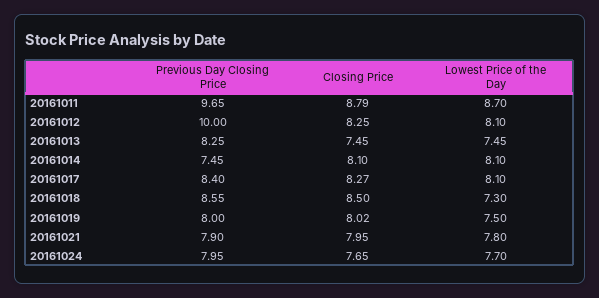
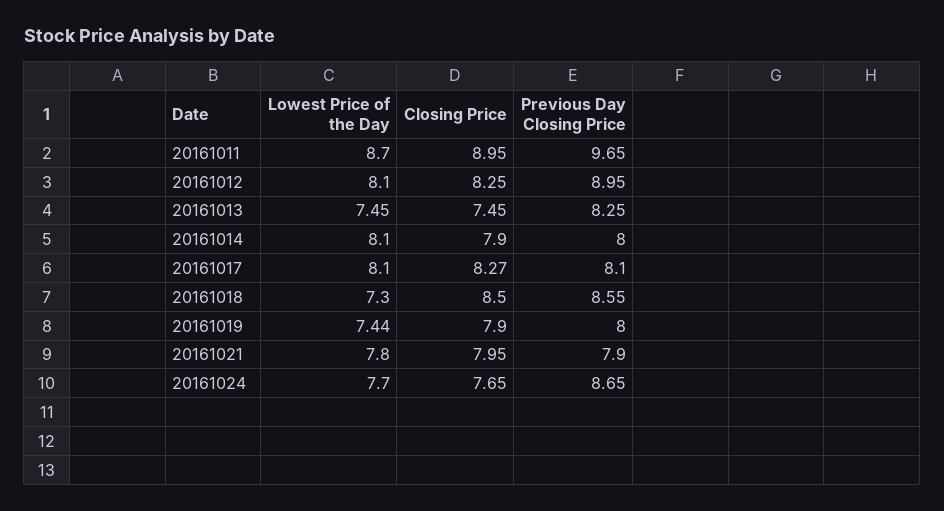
Closing Price, 20161011: 8.79 -> 8.95
Previous Day Closing Price, 20161012: 10 -> 8.95
Previous Day Closing Price, 20161014: 7.45 -> 8
Closing Price, 20161014: 8.1 -> 7.9
Previous Day Closing Price, 20161017: 8.4 -> 8.1
Closing Price, 20161019: 8.02 -> 7.9
Lowest Price of the Day, 20161019: 7.5 -> 7.44
Previous Day Closing Price, 20161024: 7.95 -> 8.65

